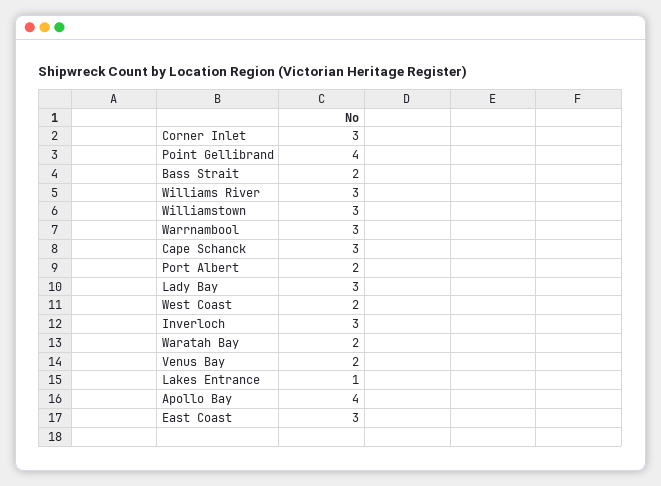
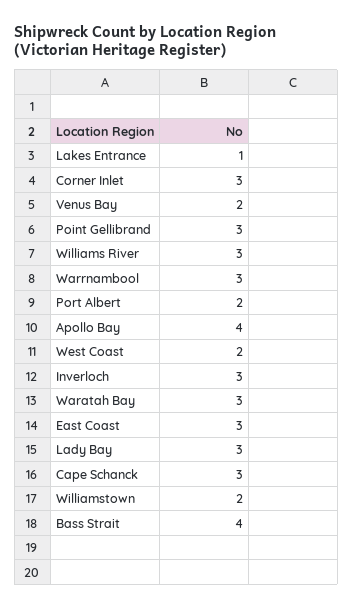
Point Gellibrand: 4 -> 3
Bass Strait: 2 -> 4
Williamstown: 3 -> 2
Waratah Bay: 2 -> 3

